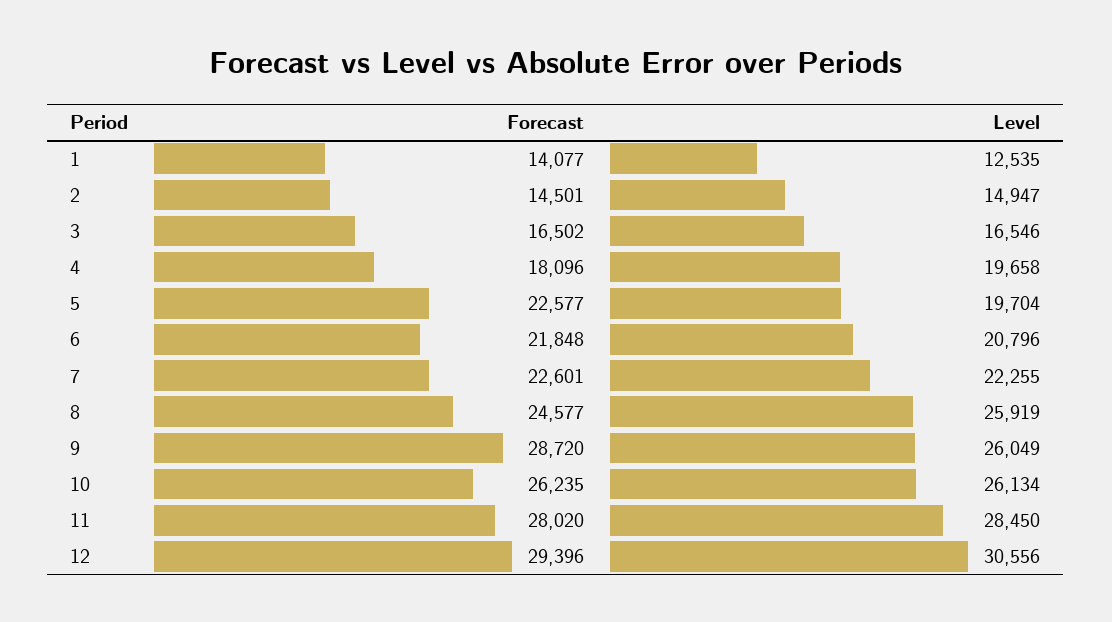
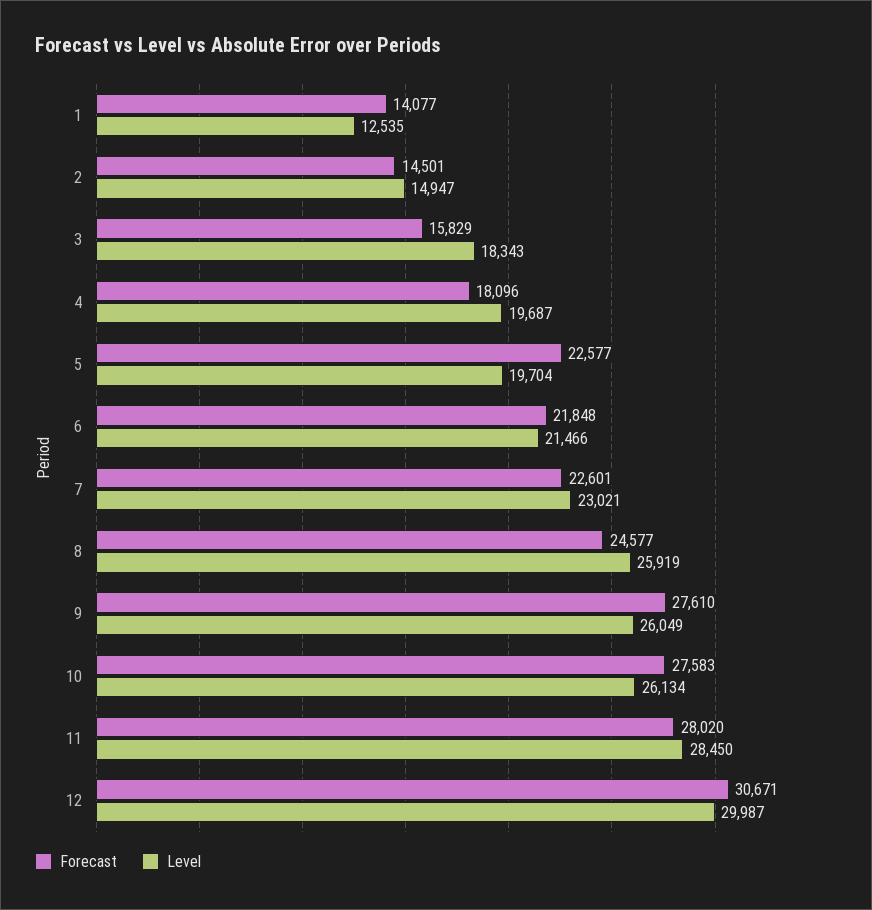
Forecast, 3: 16502 -> 15829
Level, 3: 16546 -> 18343
Level, 4: 19658 -> 19687
Level, 6: 20796 -> 21466
Level, 7: 22255 -> 23021
Forecast, 9: 28720 -> 27610
Forecast, 10: 26235 -> 27583
Forecast, 12: 29396 -> 30671
Level, 12: 30556 -> 29987

